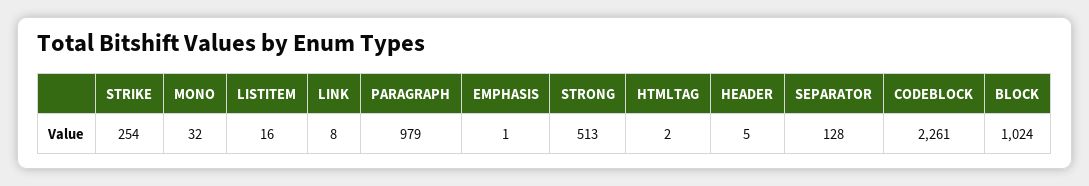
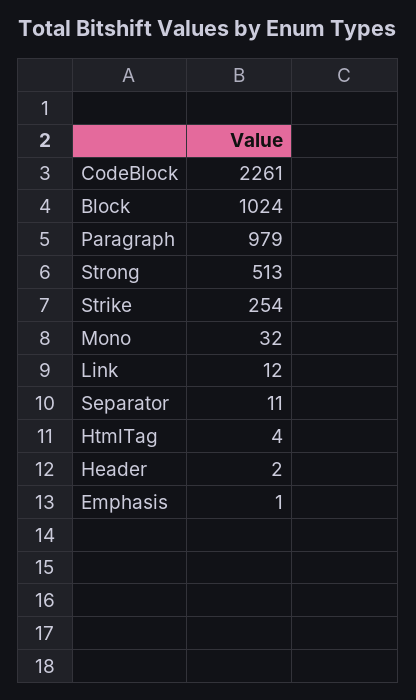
LISTITEM: 16 -> none
LINK: 8 -> 12
HTMLTAG: 2 -> 4
HEADER: 5 -> 2
SEPARATOR: 128 -> 11

